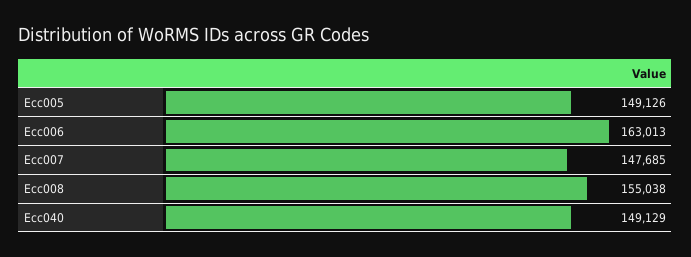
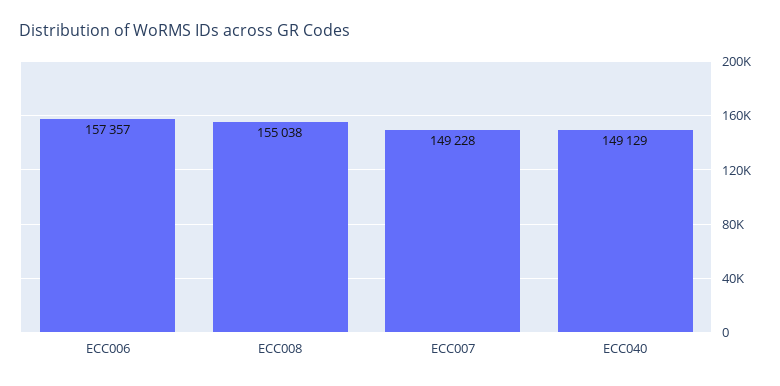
Ecc005: 149126 -> none
Ecc006: 163013 -> 157357
Ecc007: 147685 -> 149228

